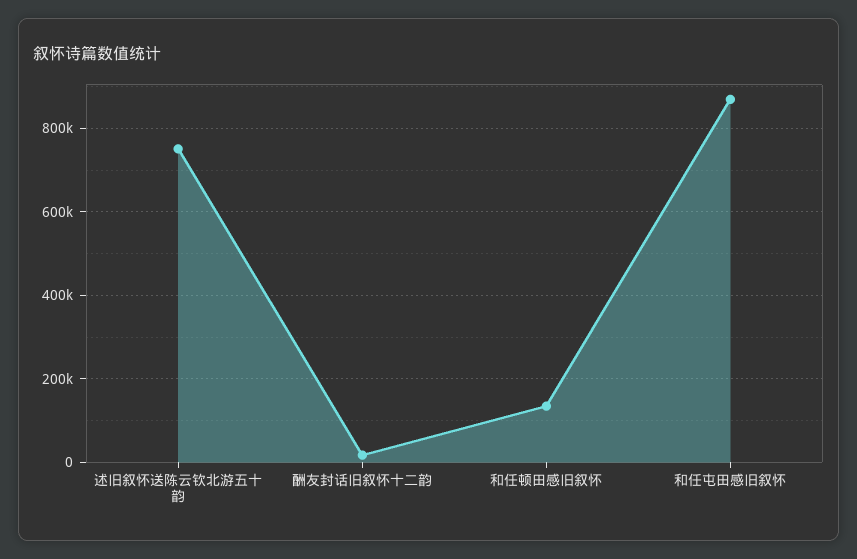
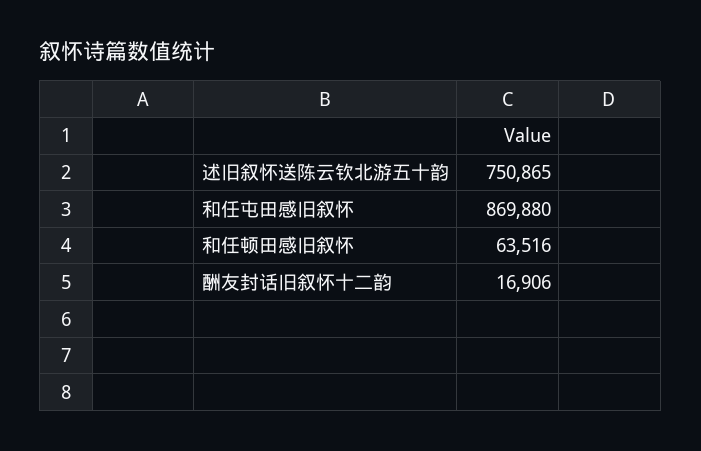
和任顿田感旧叙怀: 140000 -> 63516

